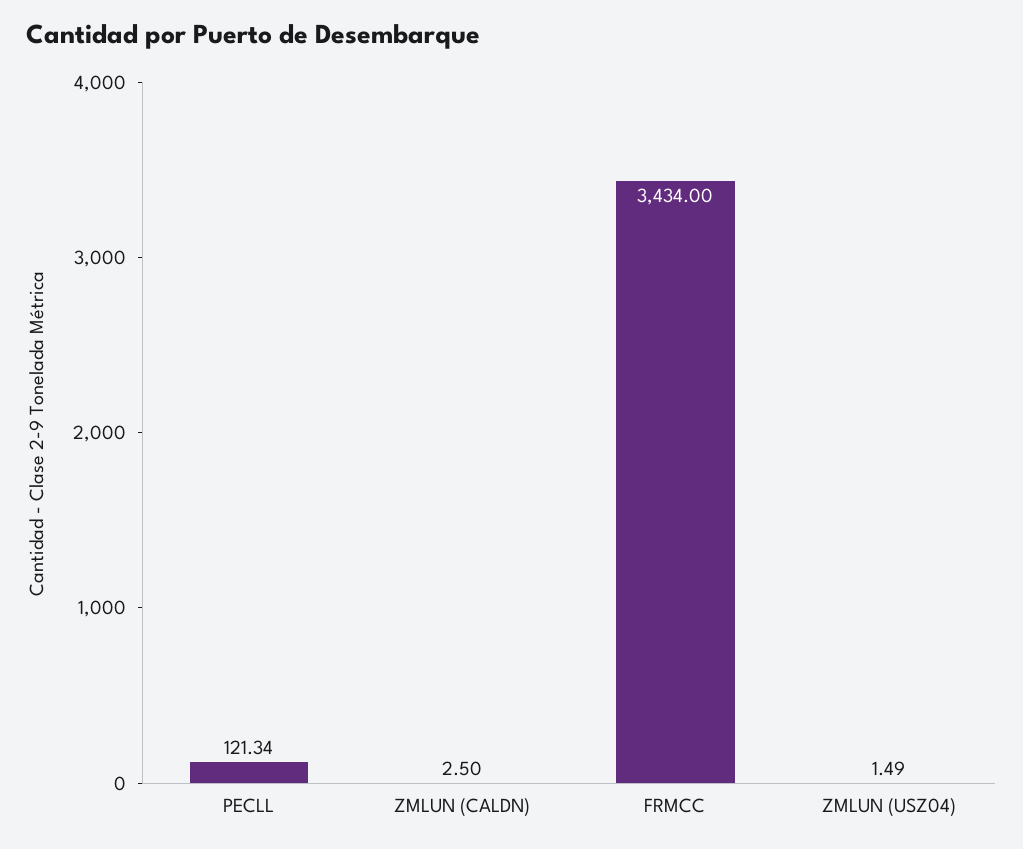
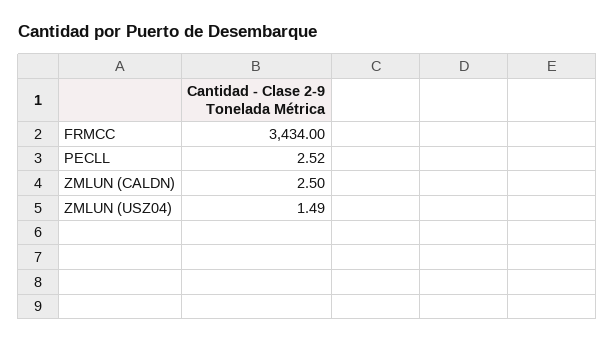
PECLL: 121.34 -> 2.52

